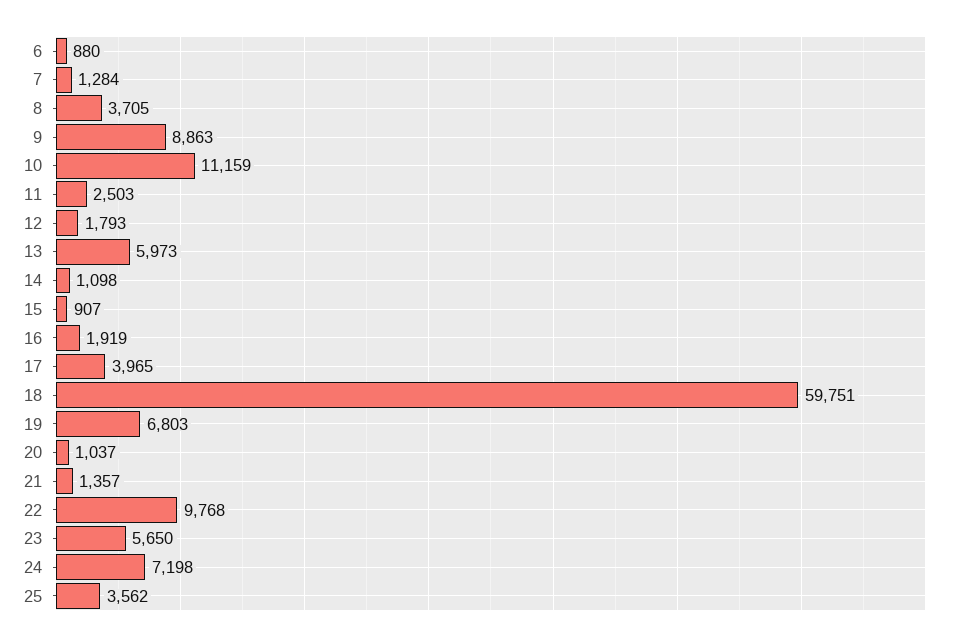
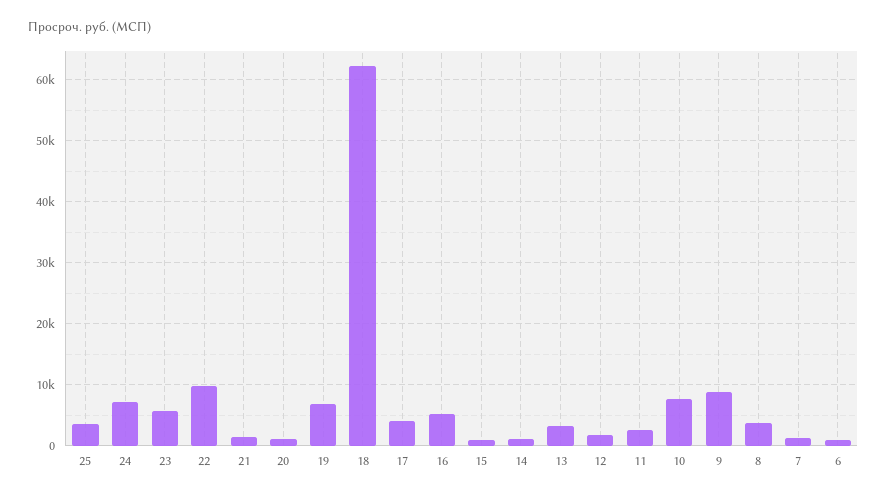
10: 11159 -> 8000
13: 5973 -> 3000
16: 1919 -> 5000
18: 59751 -> 62000

